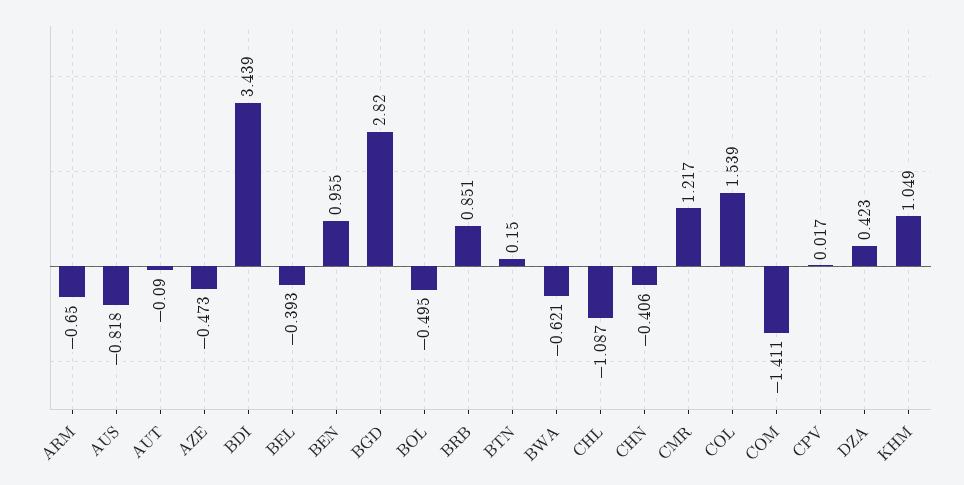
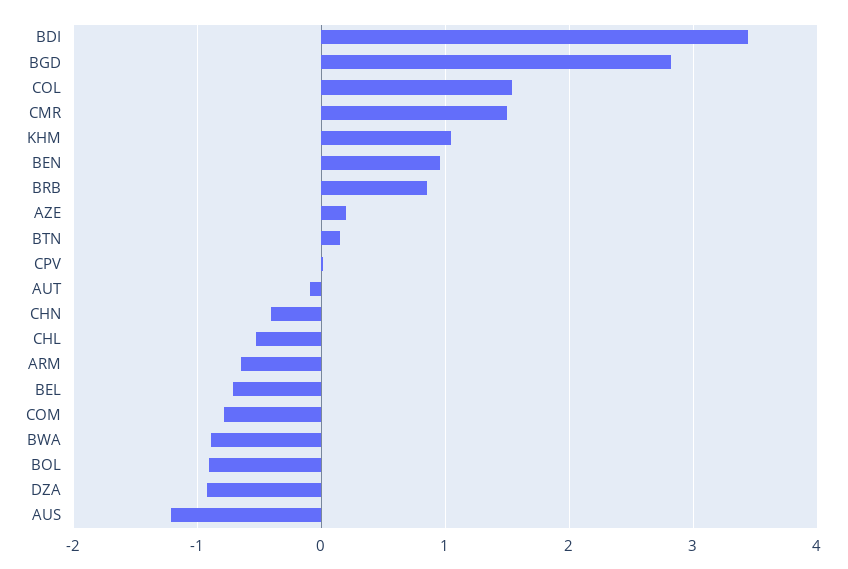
AUS: -0.818 -> -1.2
AZE: -0.473 -> 0.2
BEL: -0.393 -> -0.7
BOL: -0.495 -> -0.9
BWA: -0.621 -> -0.9
CHL: -1.087 -> -0.5
CMR: 1.217 -> 1.5
COM: -1.411 -> -0.8
DZA: 0.423 -> -0.9

